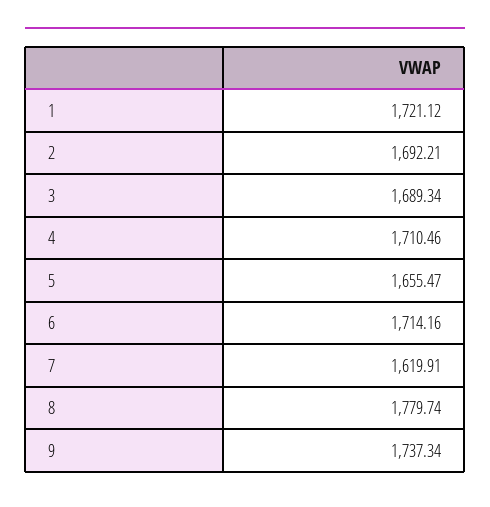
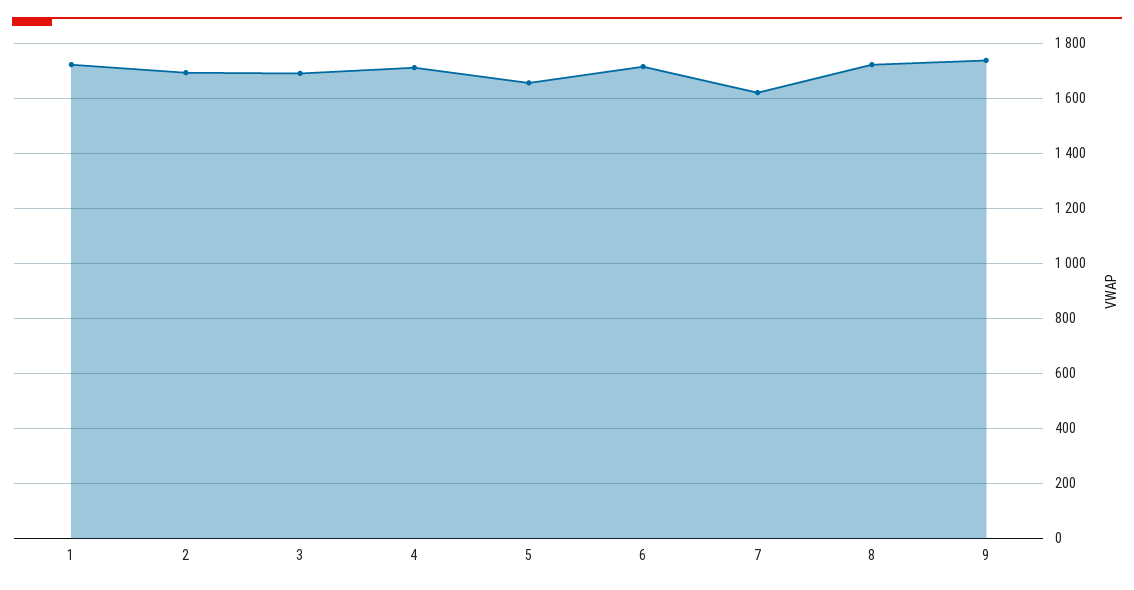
8: 1779.74 -> 1725

